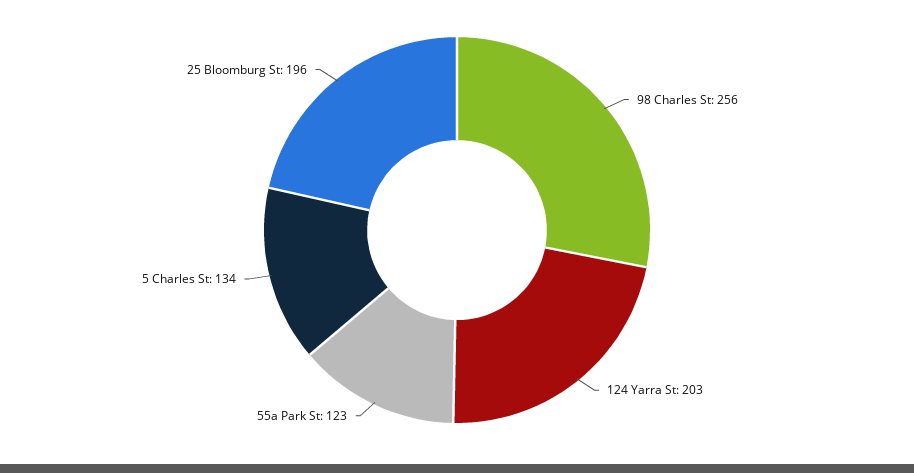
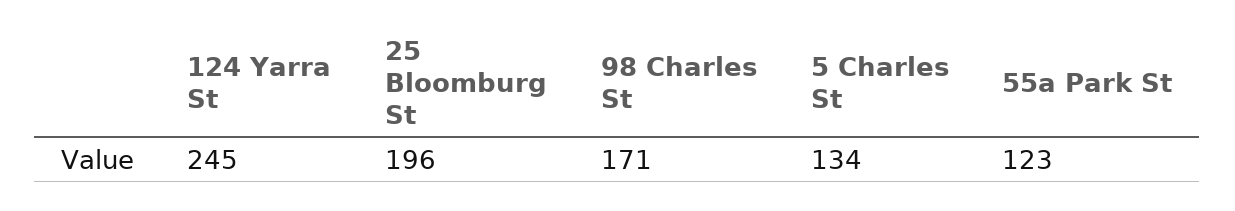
98 Charles St: 256 -> 171
124 Yarra St: 203 -> 245

